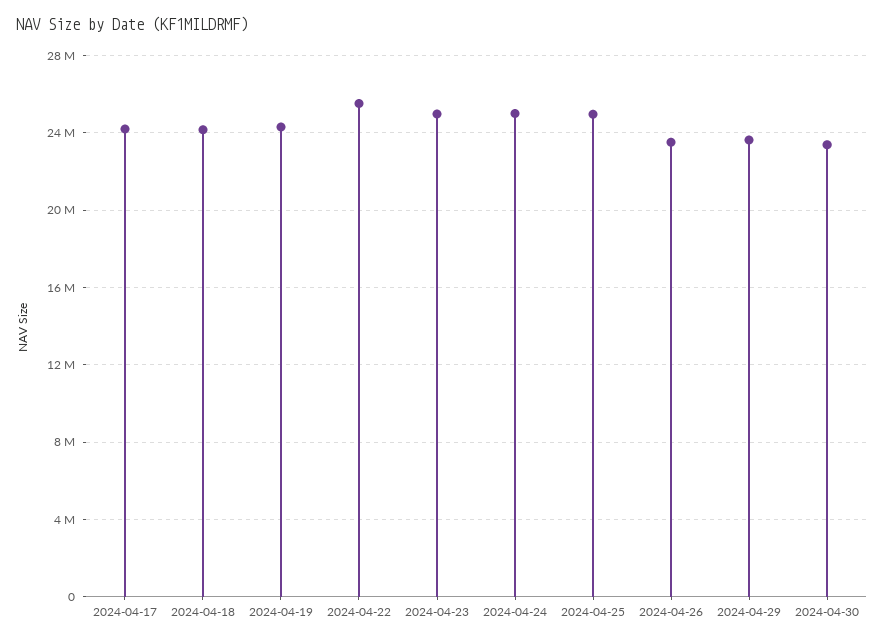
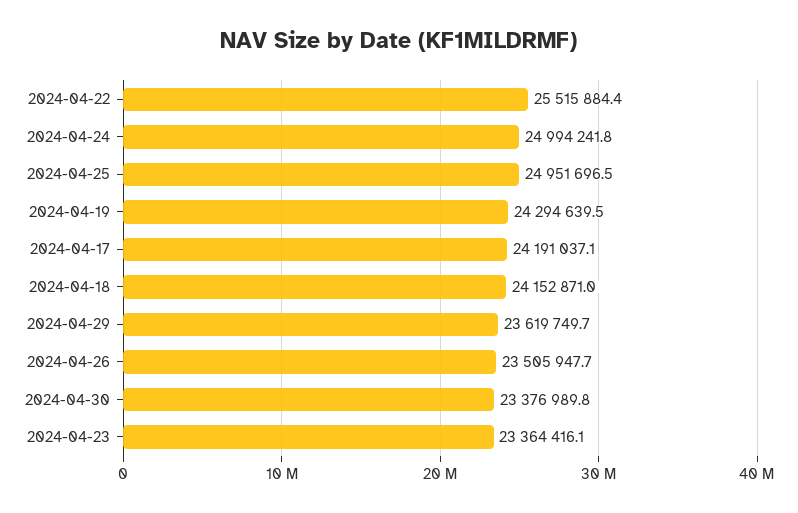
2024-04-23: 25000000 -> 23364416.1

